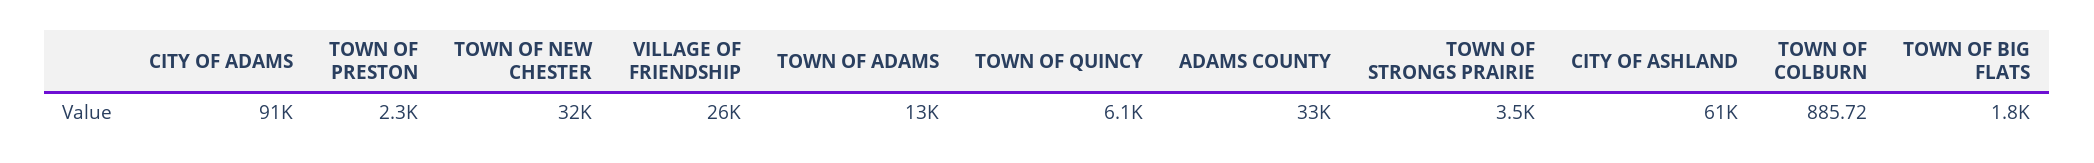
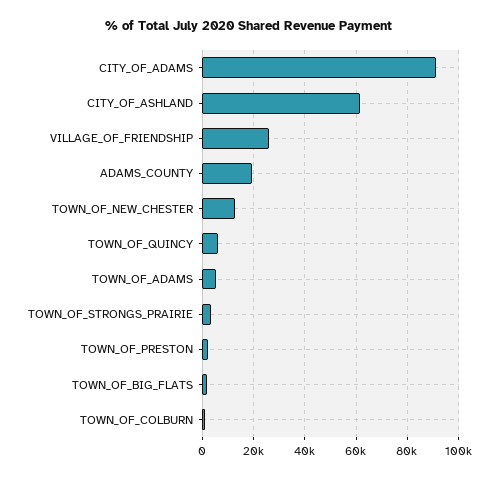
TOWN OF NEW CHESTER: 32000 -> 12500
TOWN OF ADAMS: 13000 -> 5000
ADAMS COUNTY: 33000 -> 20000

